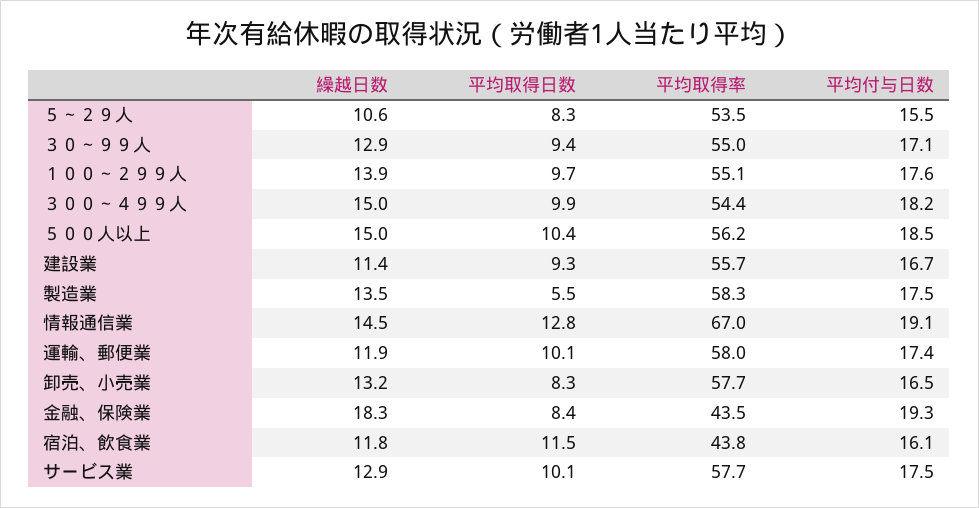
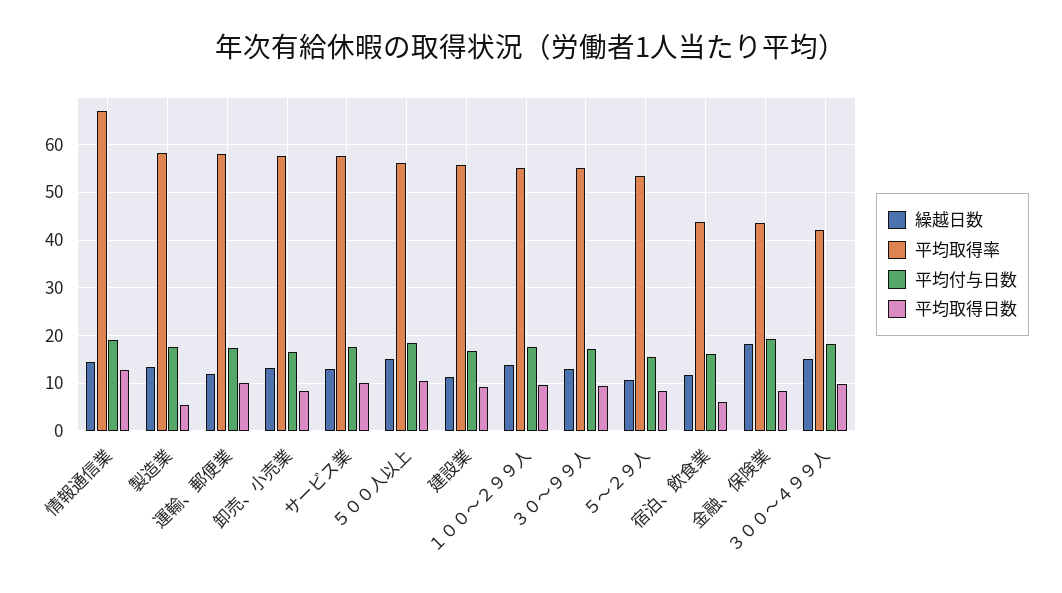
平均取得率, ３００～４９９人: 54.4 -> 42
平均取得日数, 宿泊、飲食業: 11.5 -> 6

